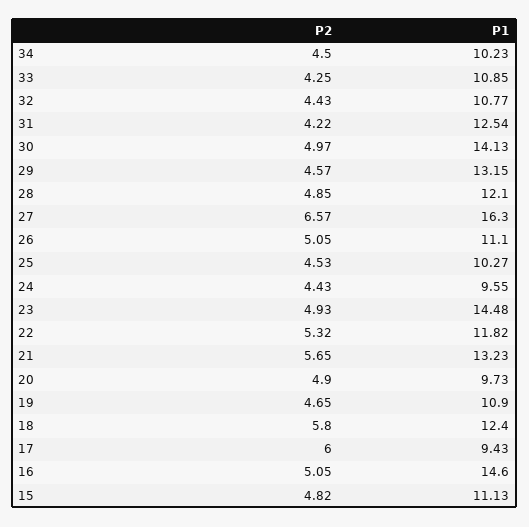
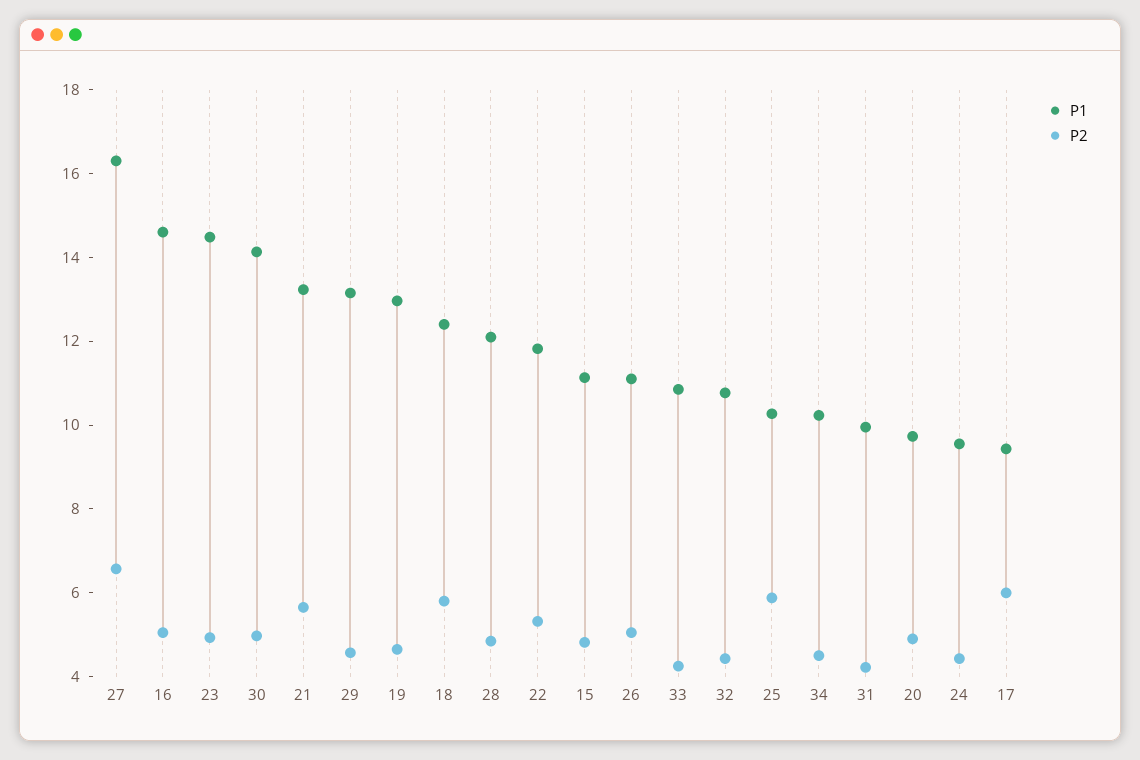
P1, 31: 12.54 -> 10
P2, 25: 4.53 -> 6
P1, 19: 10.9 -> 13

